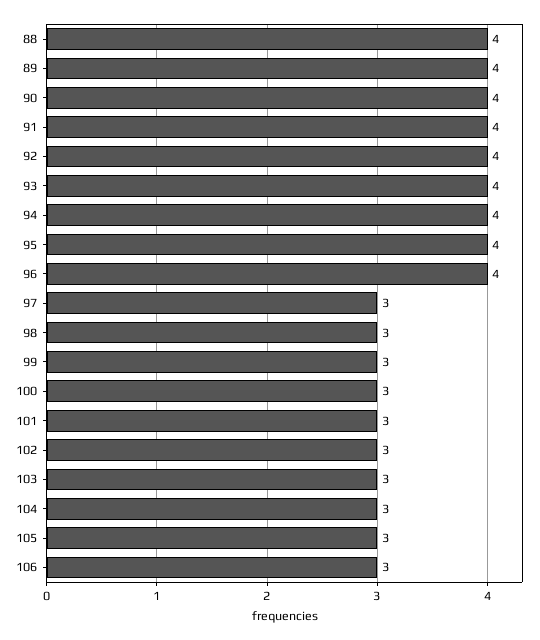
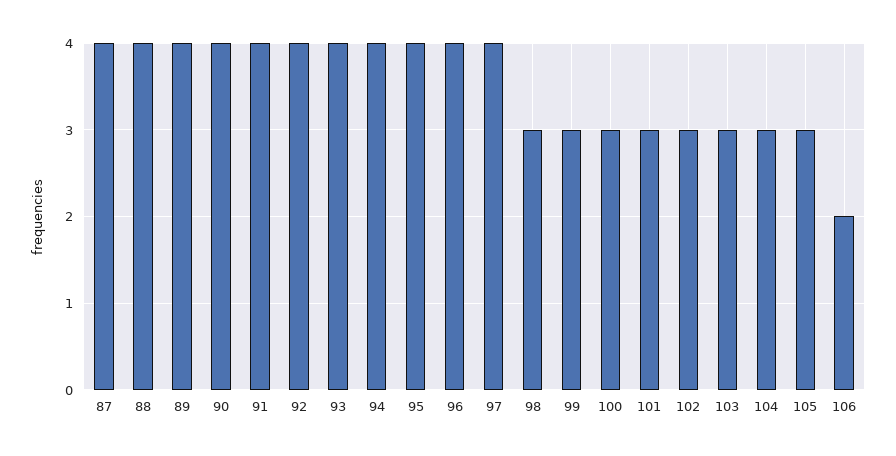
97: 3 -> 4
106: 3 -> 2
87: none -> 4

